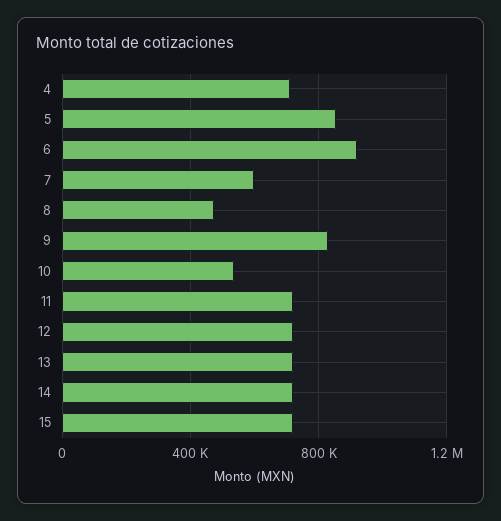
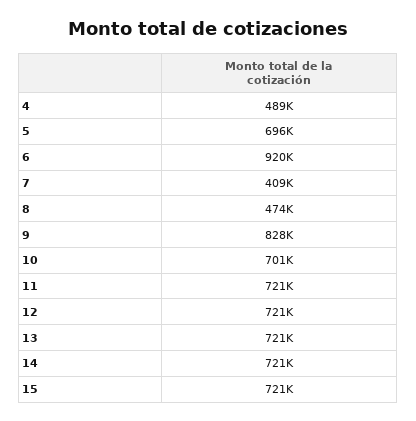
4: 700000 -> 489000
5: 850000 -> 696000
7: 600000 -> 409000
10: 550000 -> 701000

